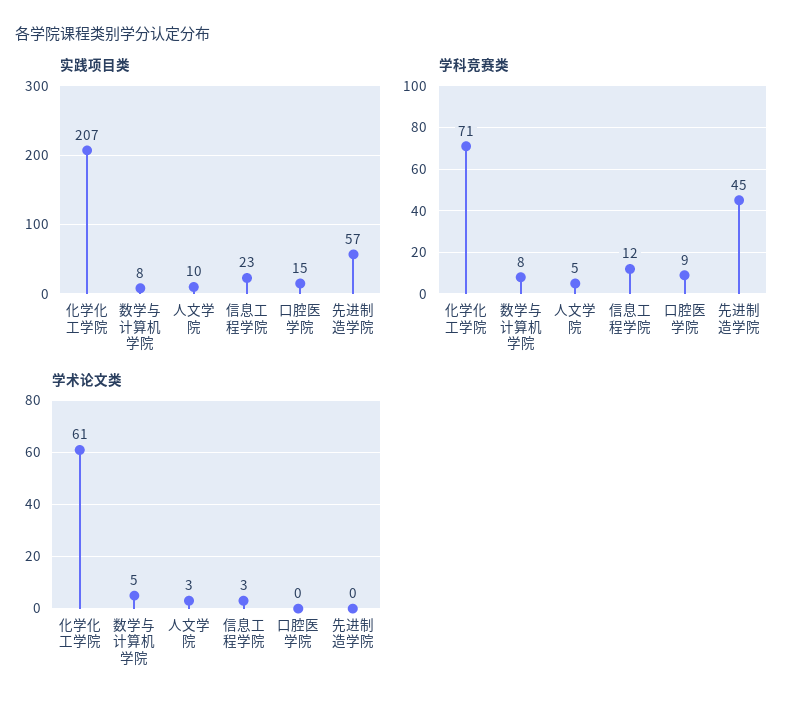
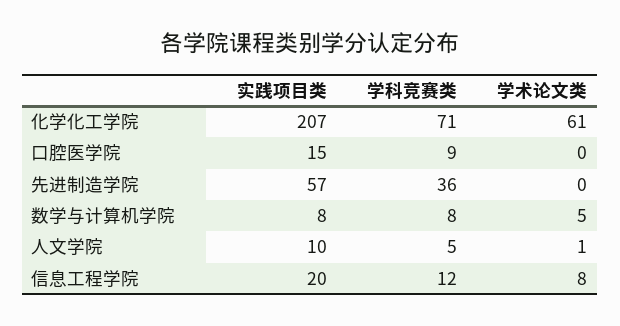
实践项目类, 信息工程学院: 23 -> 20
学科竞赛类, 先进制造学院: 45 -> 36
学术论文类, 人文学院: 3 -> 1
学术论文类, 信息工程学院: 3 -> 8

